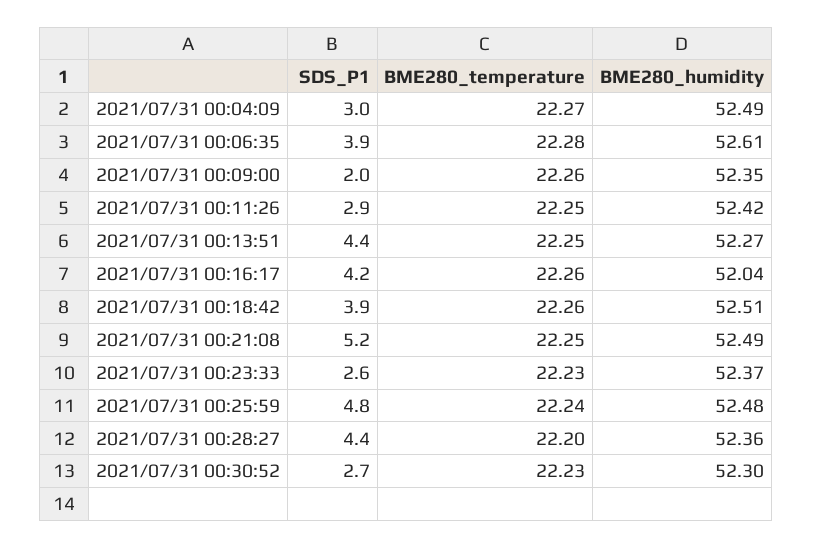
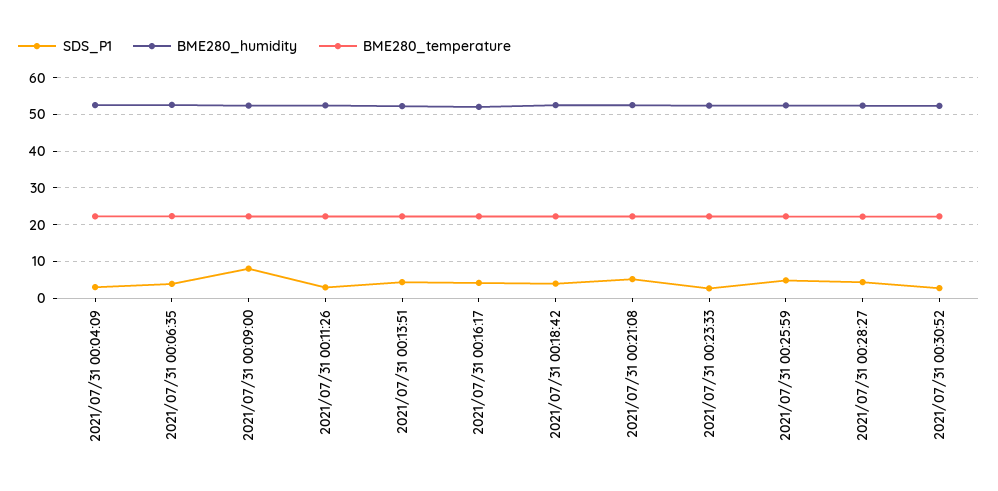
SDS_P1, 2021/07/31 00:09:00: 2 -> 8

